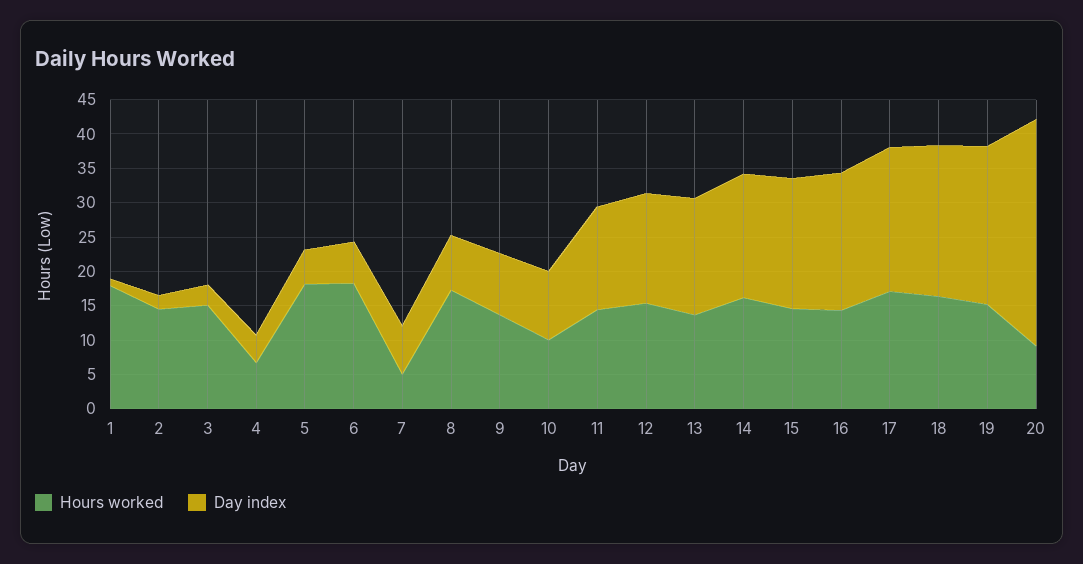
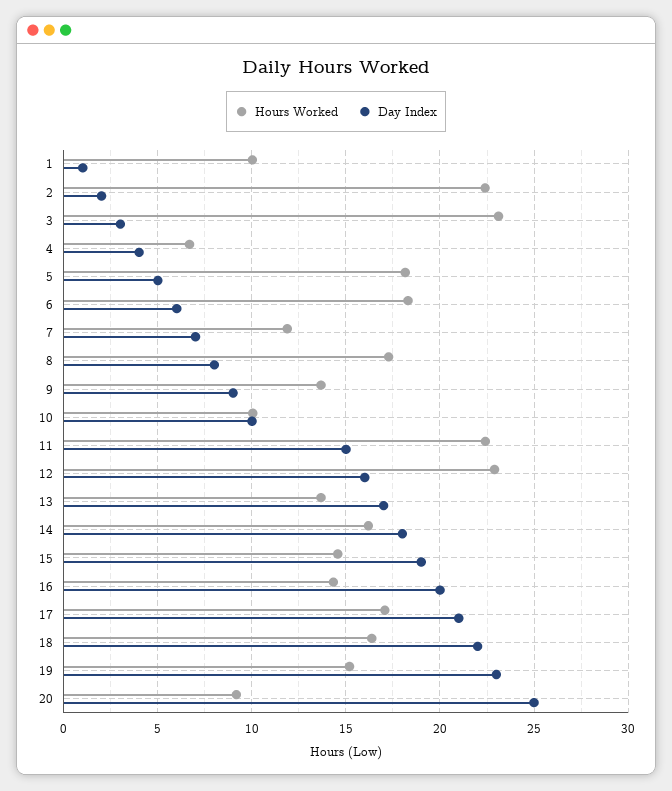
Hours worked, 1: 17.5 -> 10
Hours worked, 2: 15 -> 22.5
Hours worked, 3: 15 -> 23
Hours worked, 7: 5 -> 12
Hours worked, 11: 15 -> 22.5
Hours worked, 12: 15 -> 23
Day index, 20: 32.5 -> 25

